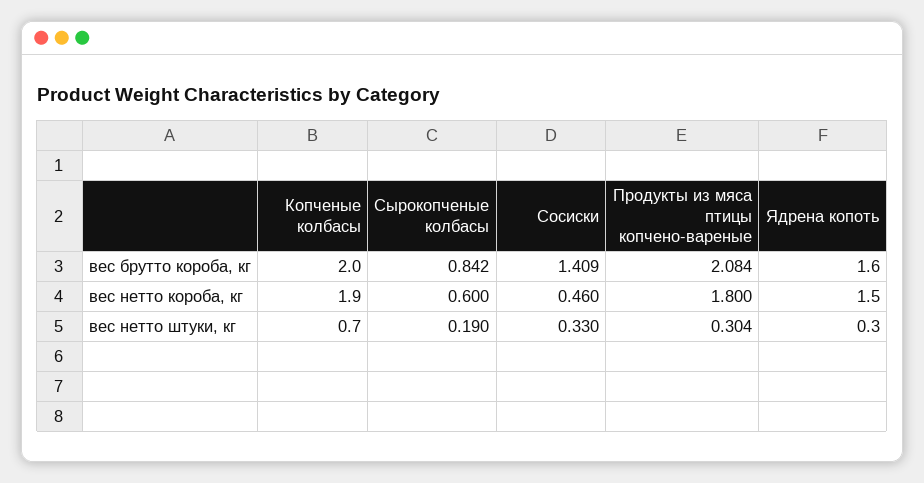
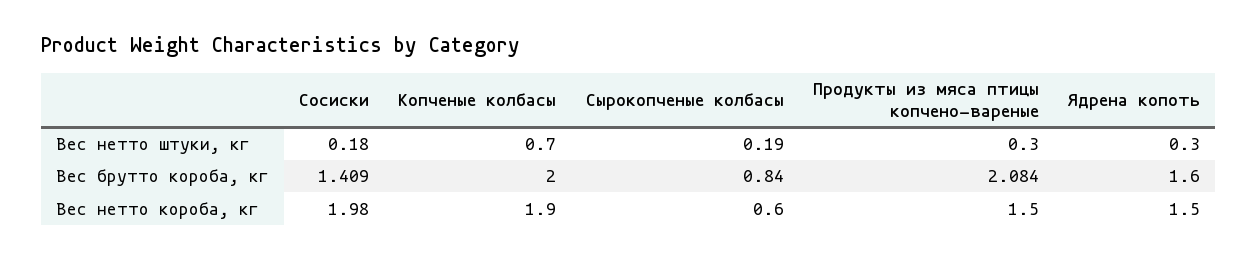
Сырокопченые колбасы, вес брутто короба, кг: 0.842 -> 0.84
Сосиски, вес нетто короба, кг: 0.46 -> 1.98
Продукты из мяса птицы копчено-вареные, вес нетто короба, кг: 1.8 -> 1.5
Сосиски, вес нетто штуки, кг: 0.33 -> 0.18
Продукты из мяса птицы копчено-вареные, вес нетто штуки, кг: 0.304 -> 0.3

